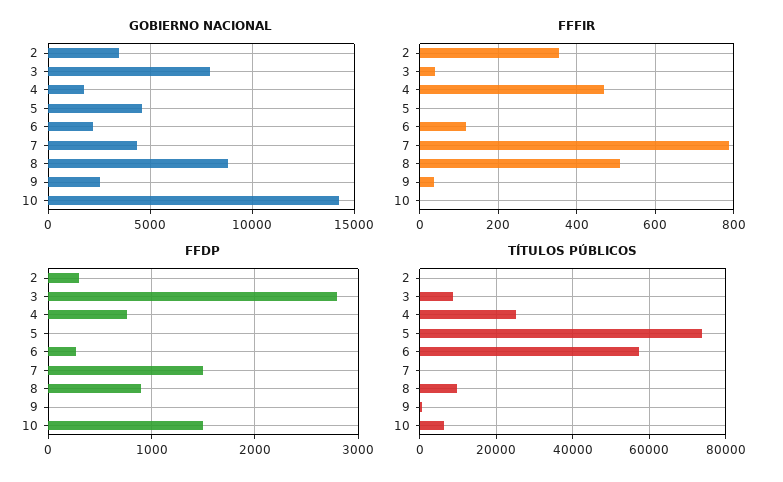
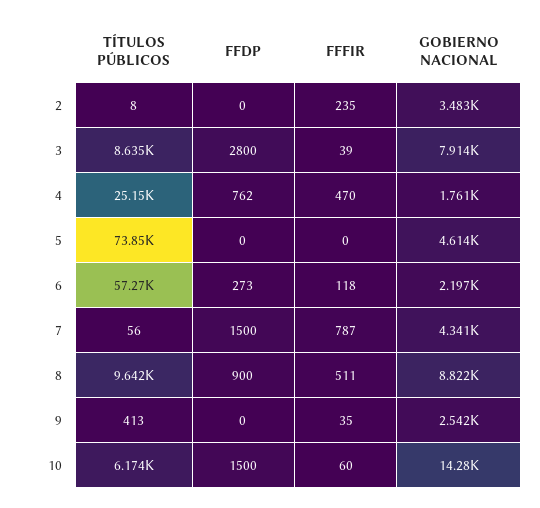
FFFIR, 2: 360 -> 235
FFFIR, 10: 0 -> 60
FFDP, 2: 300 -> 0

